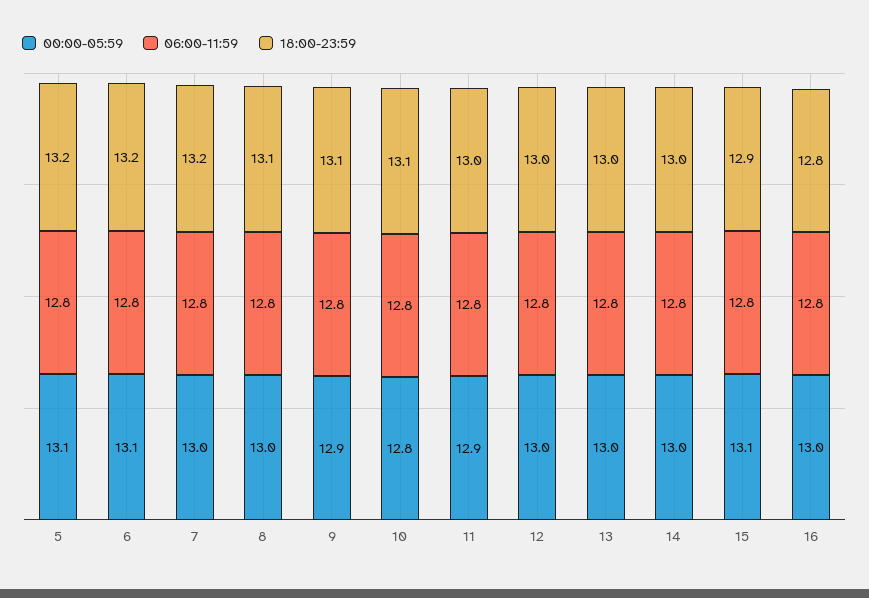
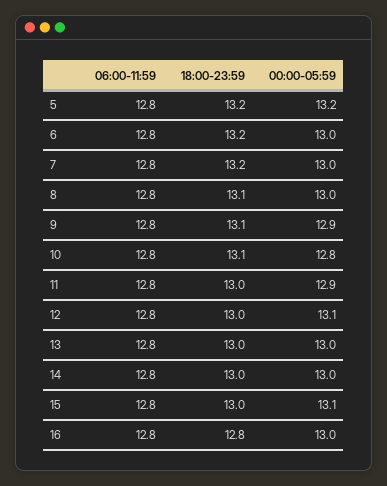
00:00-05:59, 5: 13.1 -> 13.2
00:00-05:59, 6: 13.1 -> 13
00:00-05:59, 12: 13 -> 13.1
18:00-23:59, 15: 12.9 -> 13

